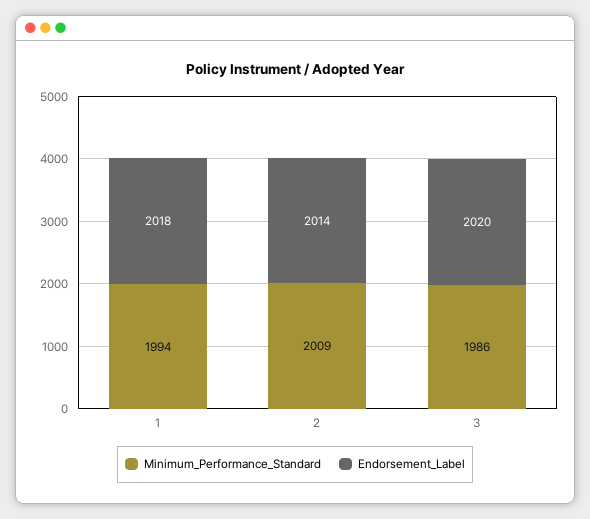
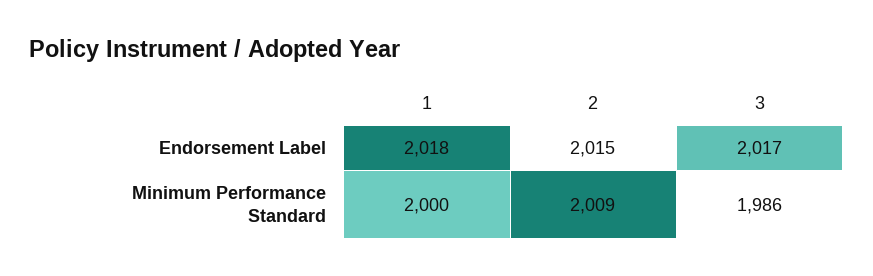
Minimum_Performance_Standard, 1: 1994 -> 2000
Endorsement_Label, 2: 2014 -> 2015
Endorsement_Label, 3: 2020 -> 2017

